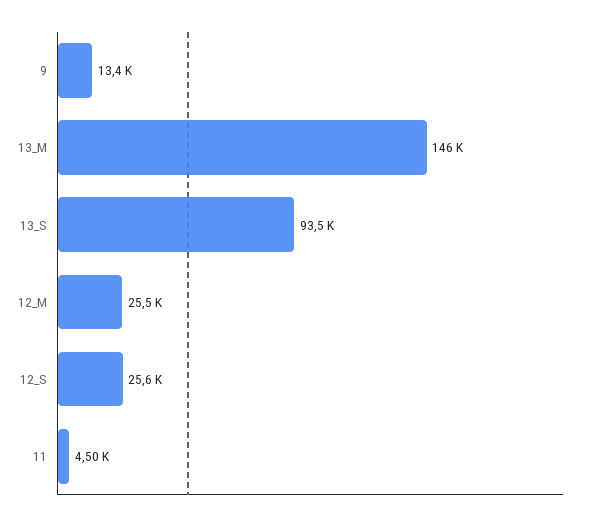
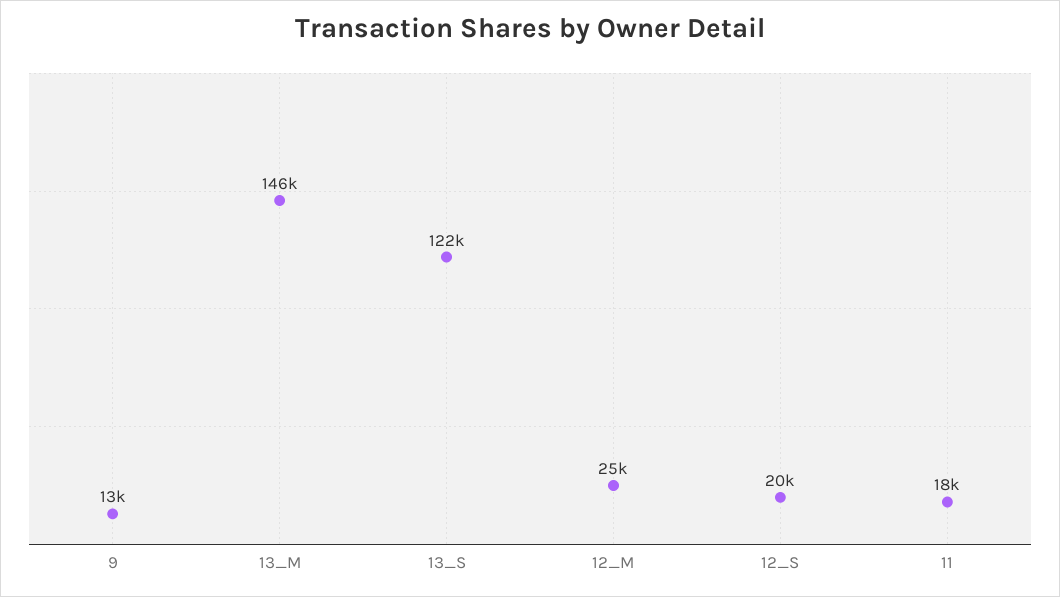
13_S: 93500 -> 122000
12_S: 25600 -> 20000
11: 4500 -> 18000

